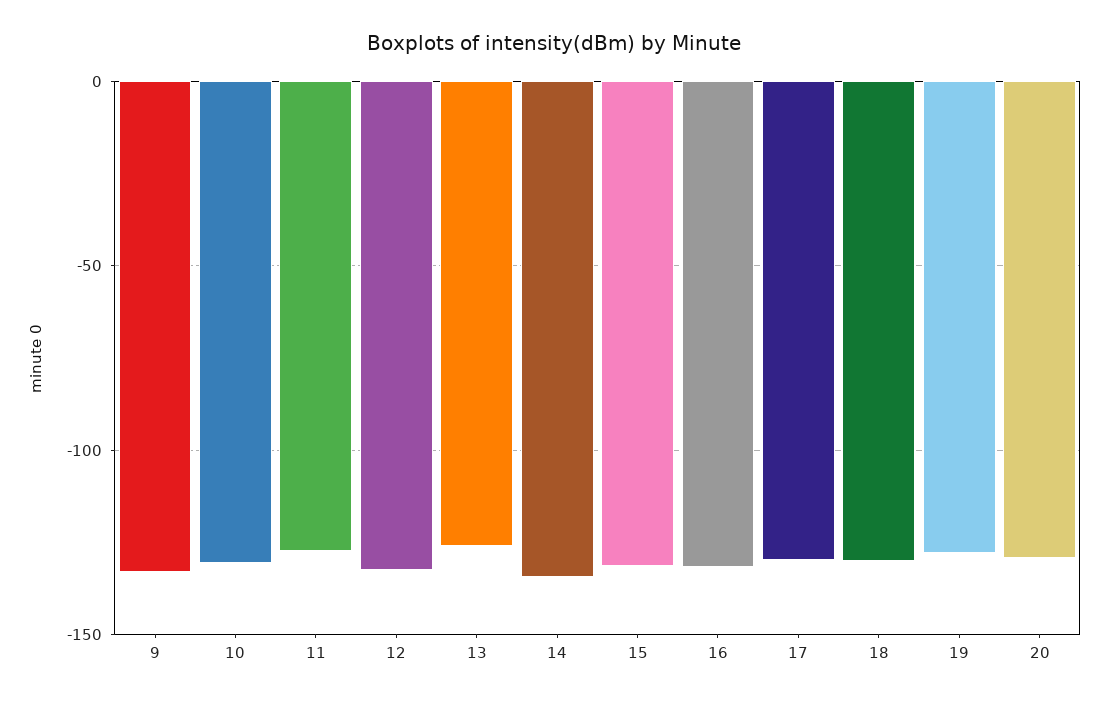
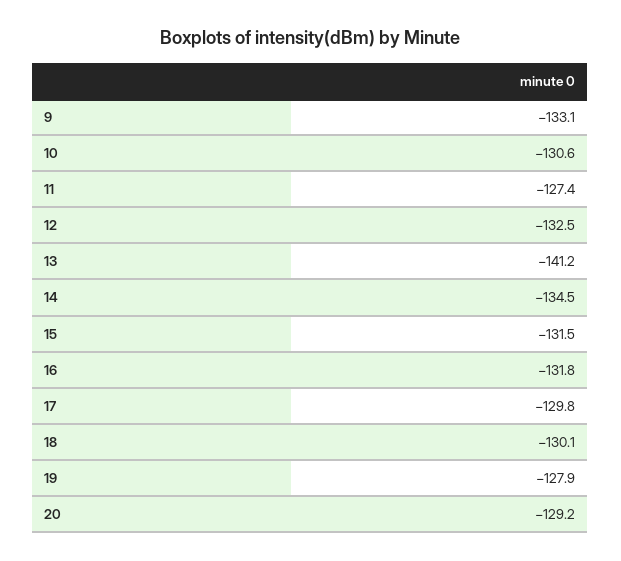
13: -125 -> -141.2

